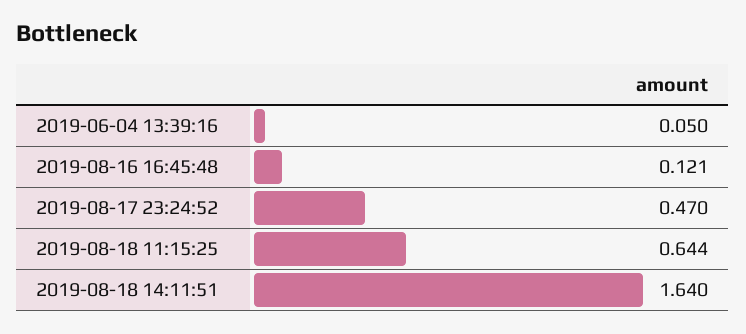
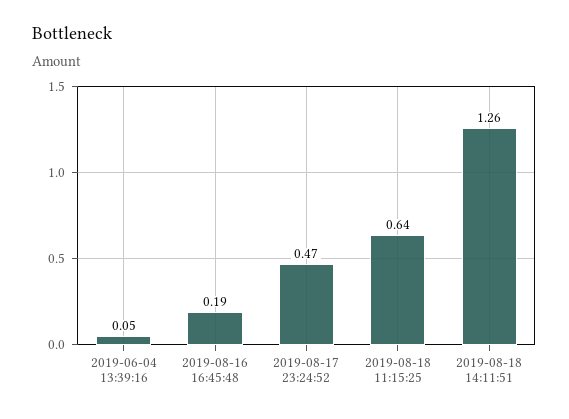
2019-08-16 16:45:48: 0.121 -> 0.19
2019-08-18 14:11:51: 1.64 -> 1.26

